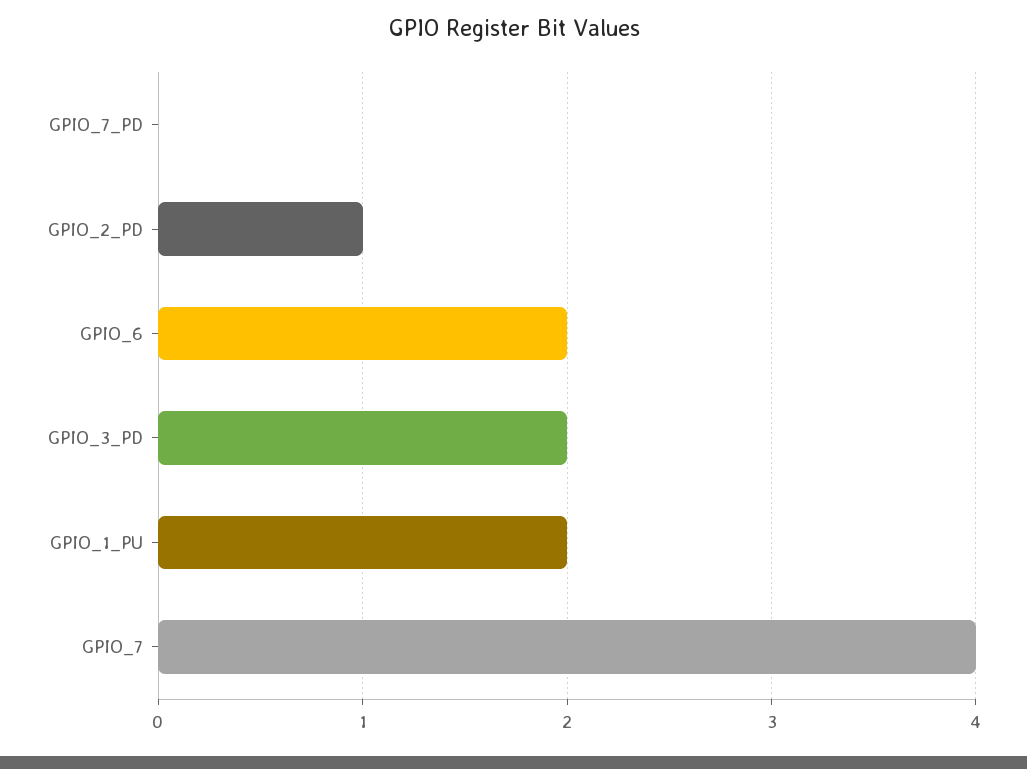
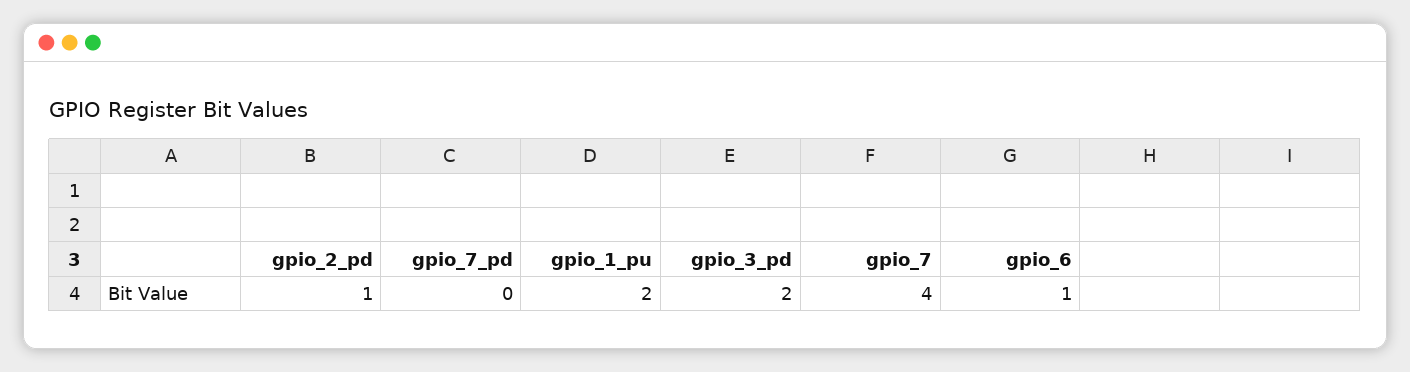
GPIO_6: 2 -> 1

